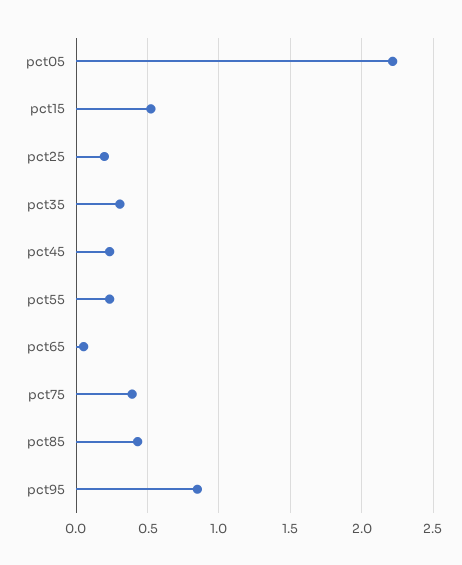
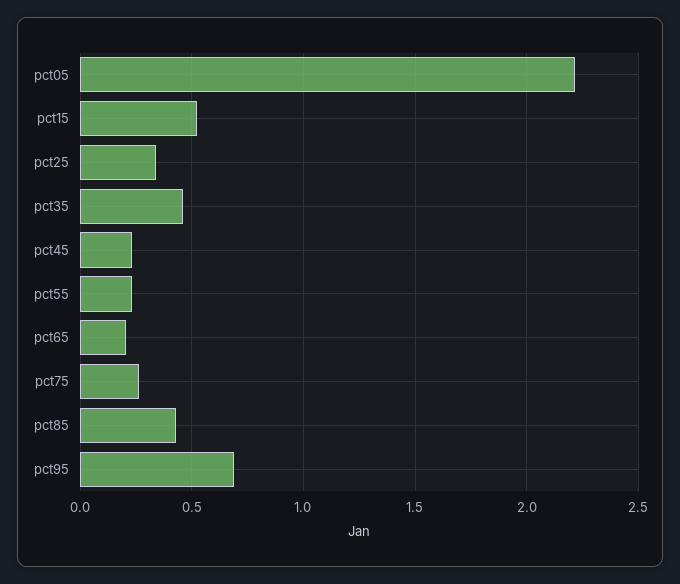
pct25: 0.2 -> 0.35
pct35: 0.3 -> 0.45
pct65: 0.05 -> 0.2
pct75: 0.4 -> 0.25
pct95: 0.85 -> 0.7

